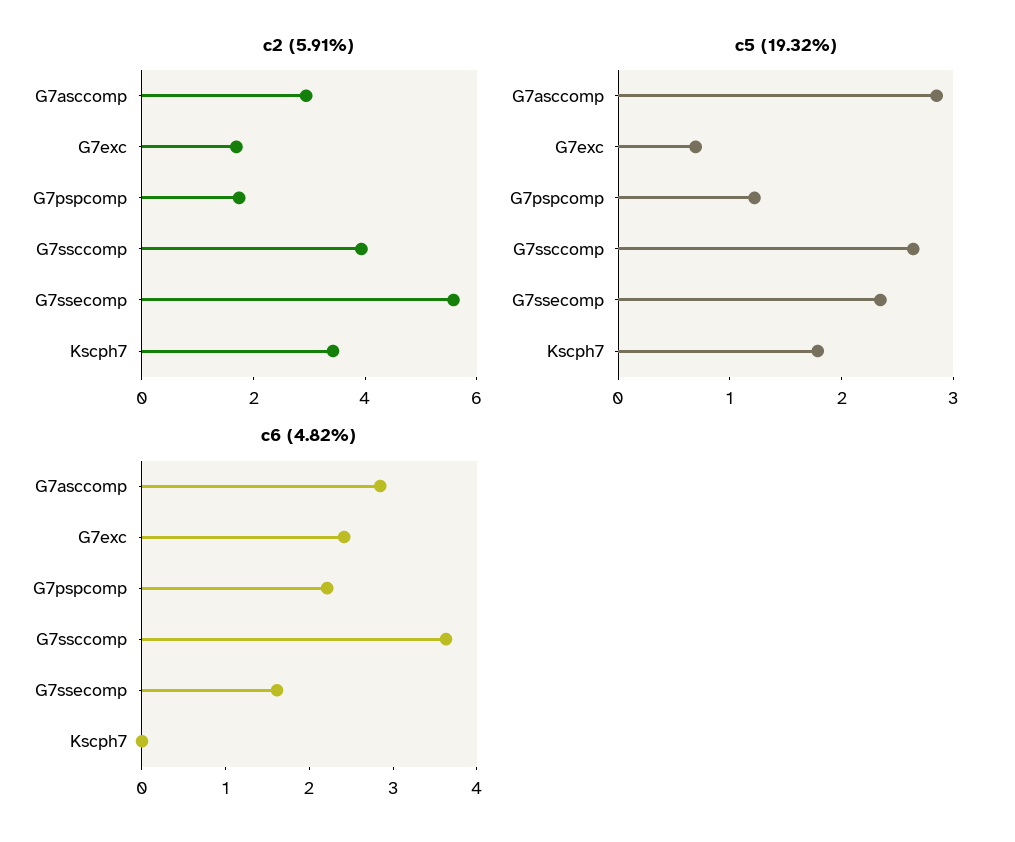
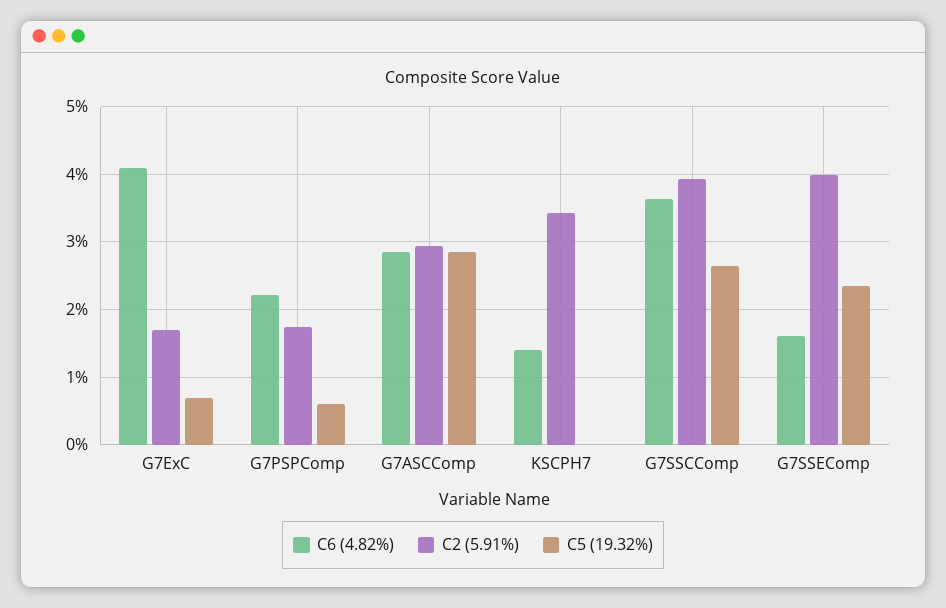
c2 (5.91%), G7ssecomp: 5.5 -> 4
c5 (19.32%), G7pspcomp: 1.2 -> 0.6
c5 (19.32%), Kscph7: 1.8 -> 0
c6 (4.82%), G7exc: 2.4 -> 4.1
c6 (4.82%), Kscph7: 0 -> 1.4

